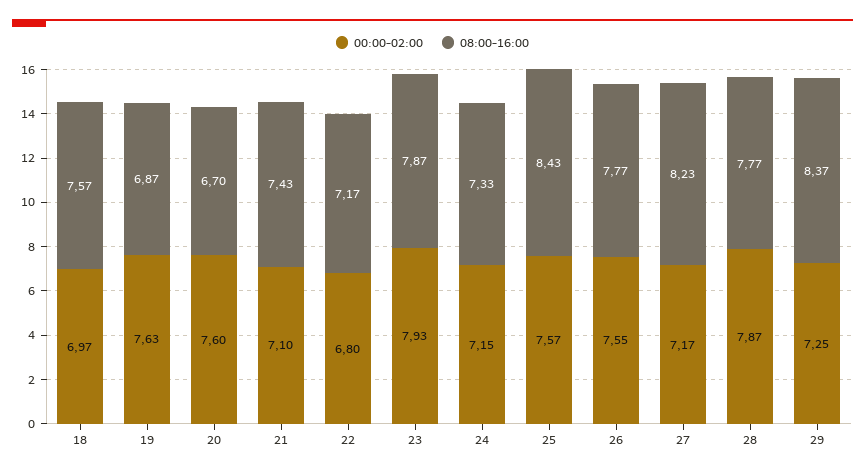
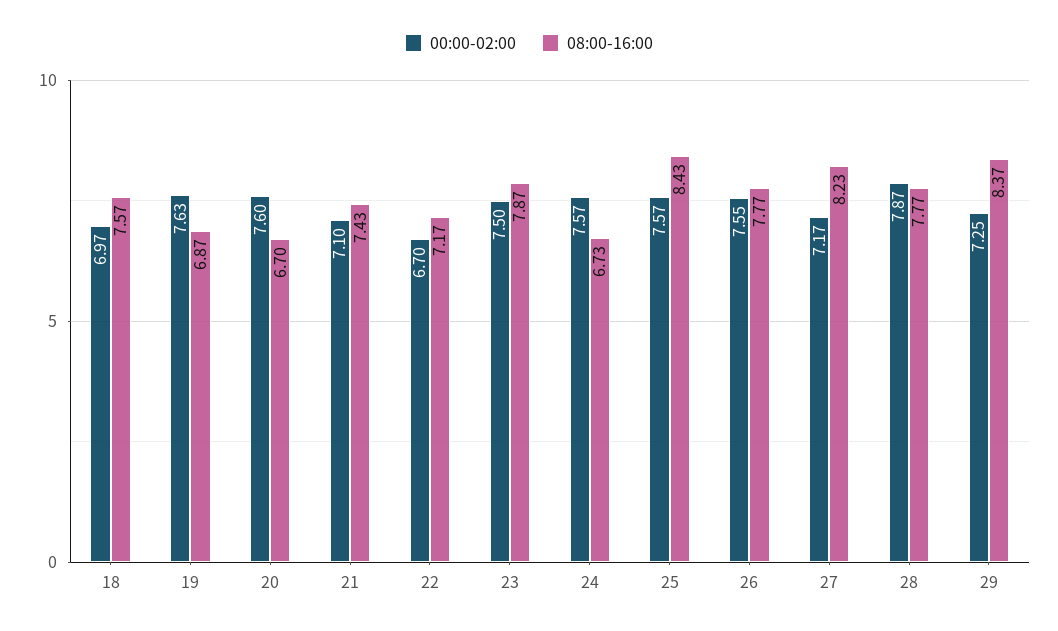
00:00-02:00, 22: 6.8 -> 6.7
00:00-02:00, 23: 7.93 -> 7.5
00:00-02:00, 24: 7.15 -> 7.57
08:00-16:00, 24: 7.33 -> 6.73

